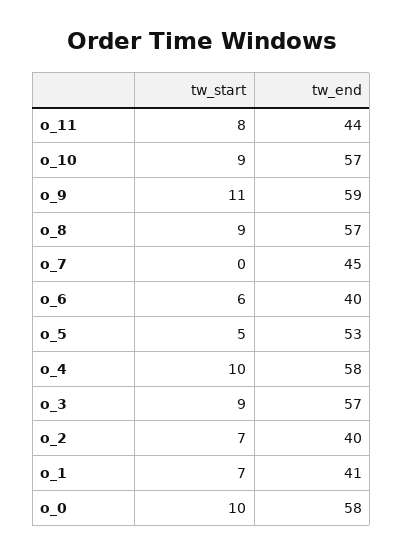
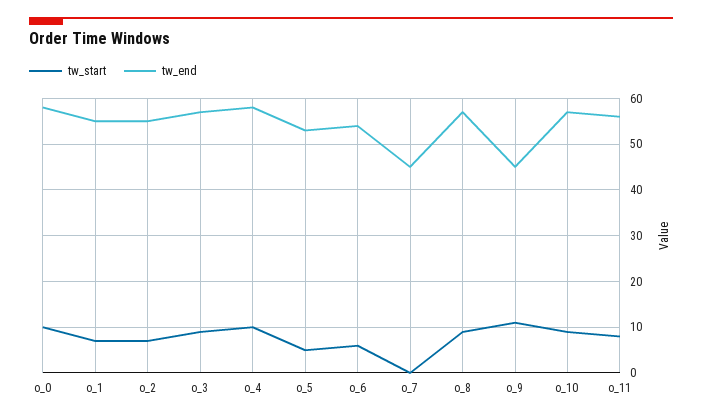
tw_end, o_11: 44 -> 55
tw_end, o_9: 59 -> 45
tw_end, o_6: 40 -> 55
tw_end, o_2: 40 -> 55
tw_end, o_1: 41 -> 55

